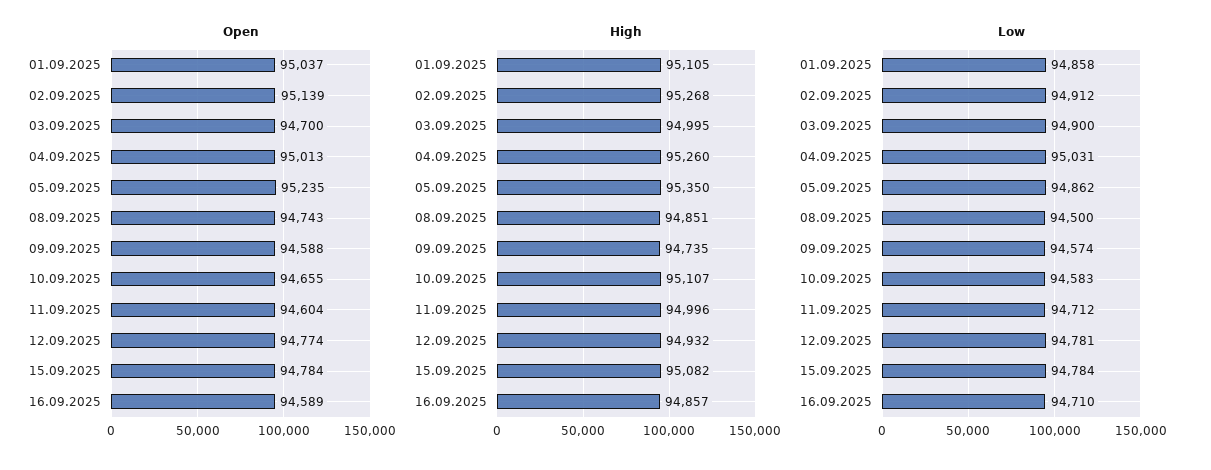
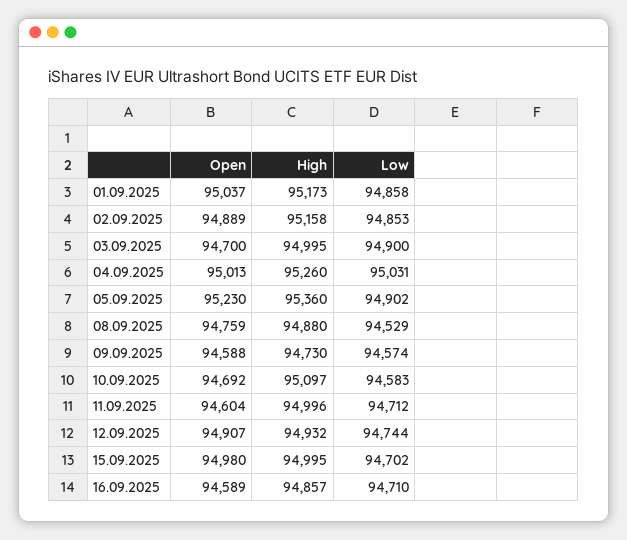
Open, 02.09.2025: 95139 -> 94889
Open, 05.09.2025: 95235 -> 95230
Open, 08.09.2025: 94743 -> 94759
Open, 10.09.2025: 94655 -> 94692
Open, 12.09.2025: 94774 -> 94907
Open, 15.09.2025: 94784 -> 94980
High, 01.09.2025: 95105 -> 95173
High, 02.09.2025: 95268 -> 95158
High, 05.09.2025: 95350 -> 95360
High, 08.09.2025: 94851 -> 94880
High, 09.09.2025: 94735 -> 94730
High, 10.09.2025: 95107 -> 95097
High, 15.09.2025: 95082 -> 94995
Low, 02.09.2025: 94912 -> 94853
Low, 05.09.2025: 94862 -> 94902
Low, 08.09.2025: 94500 -> 94529
Low, 12.09.2025: 94781 -> 94744
Low, 15.09.2025: 94784 -> 94702

